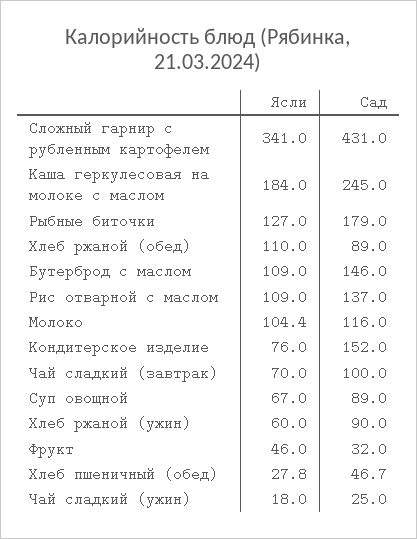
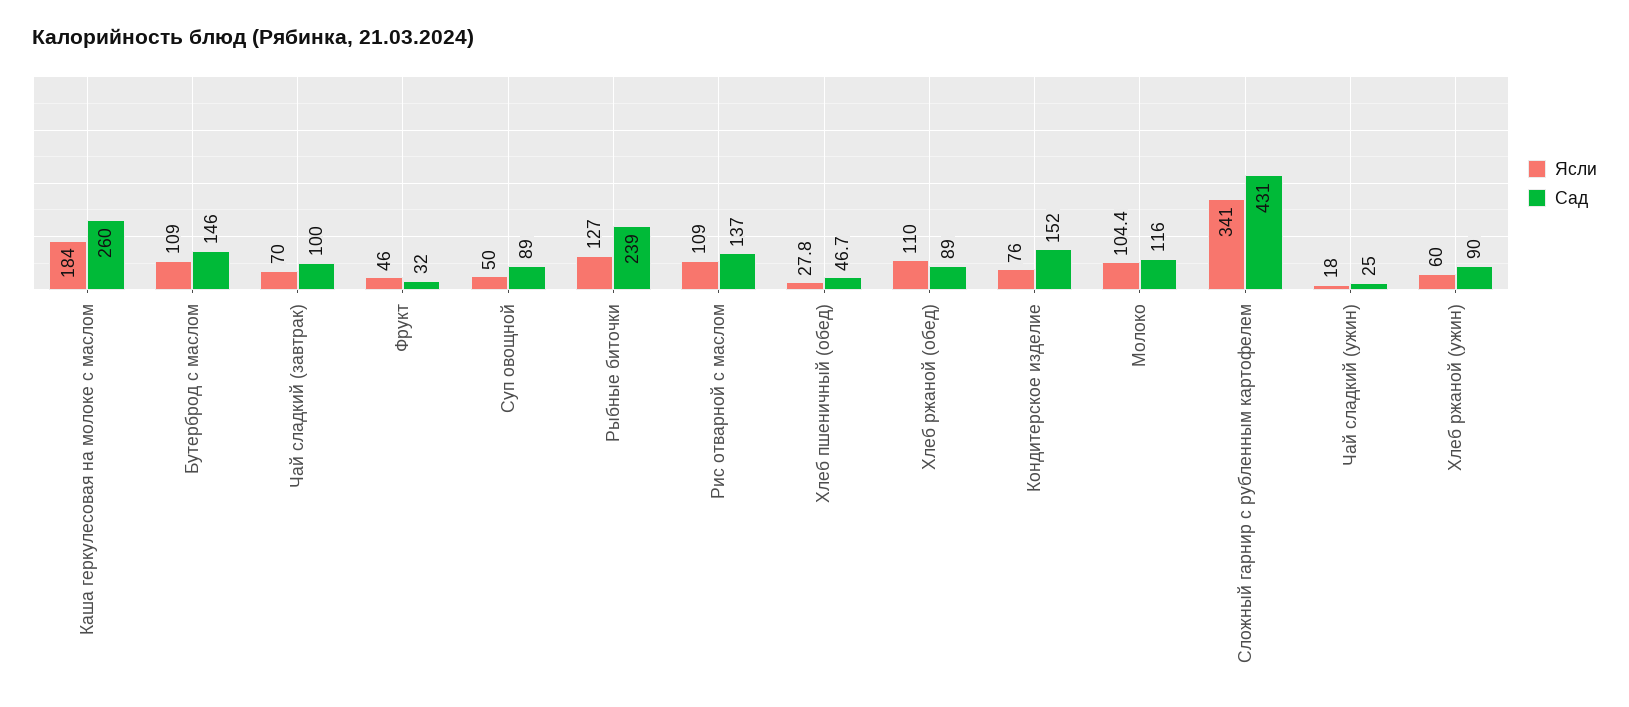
Сад, Каша геркулесовая на молоке с маслом: 245 -> 260
Сад, Рыбные биточки: 179 -> 239
Ясли, Суп овощной: 67 -> 50

